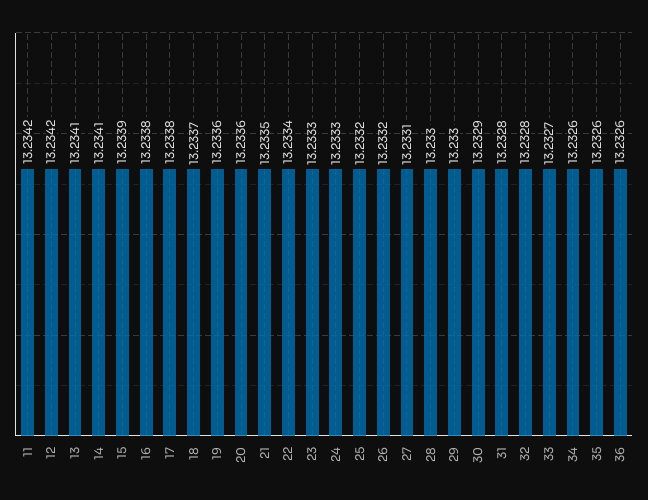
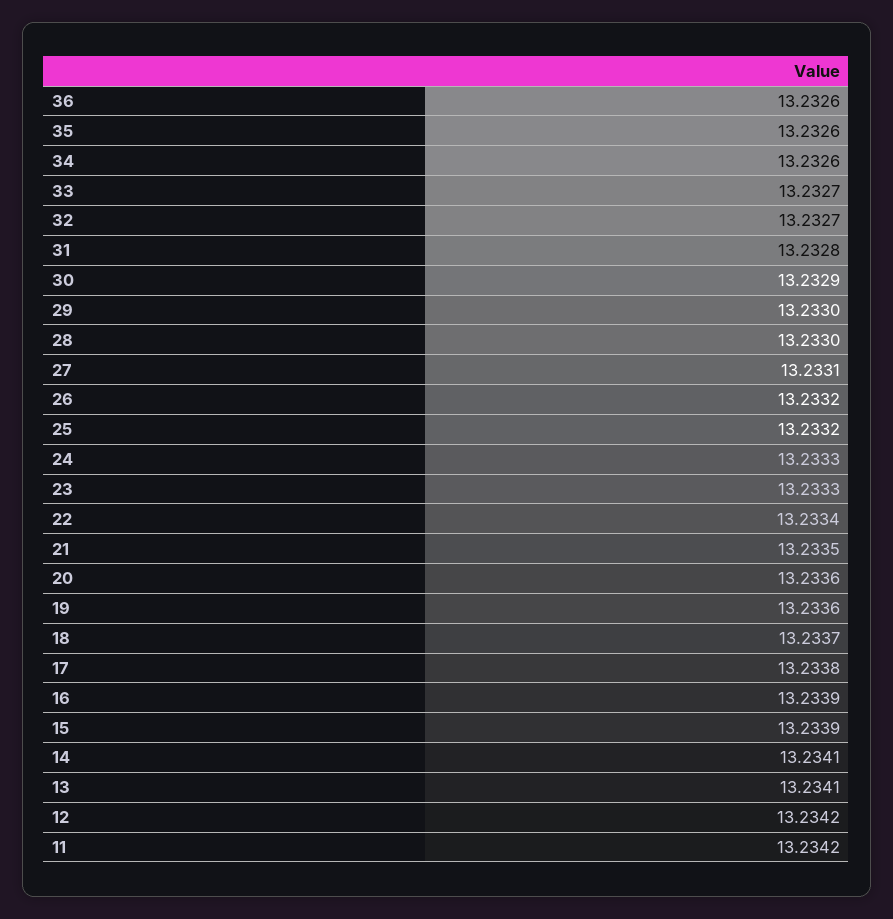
16: 13.2338 -> 13.2339
32: 13.2328 -> 13.2327

